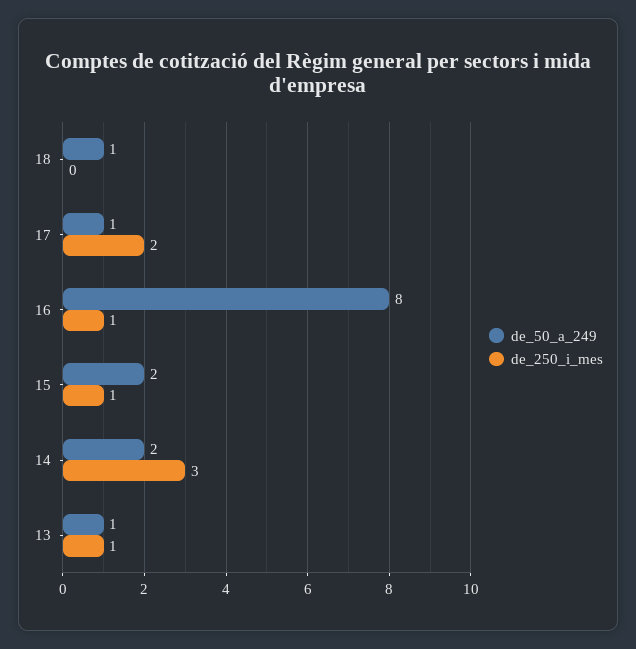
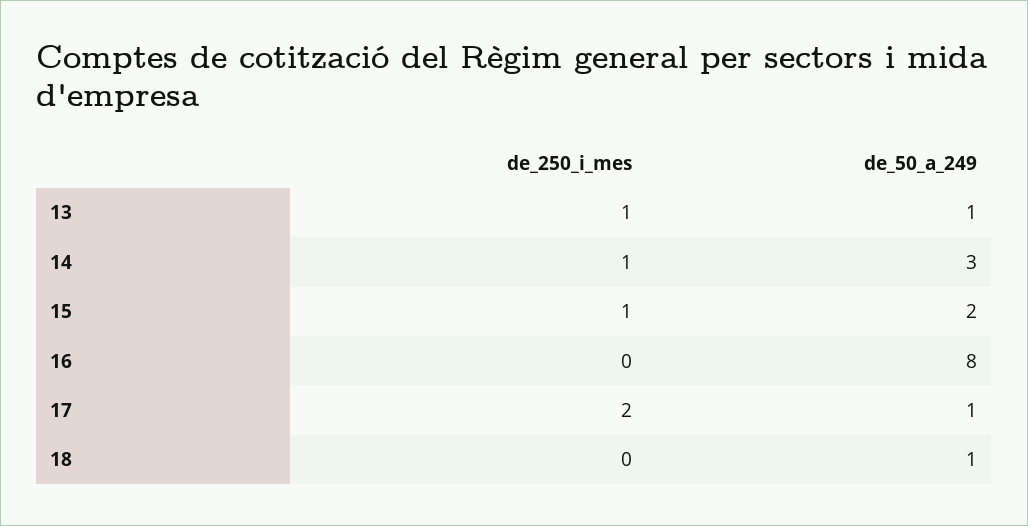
de_250_i_mes, 16: 1 -> 0
de_50_a_249, 14: 2 -> 3
de_250_i_mes, 14: 3 -> 1

